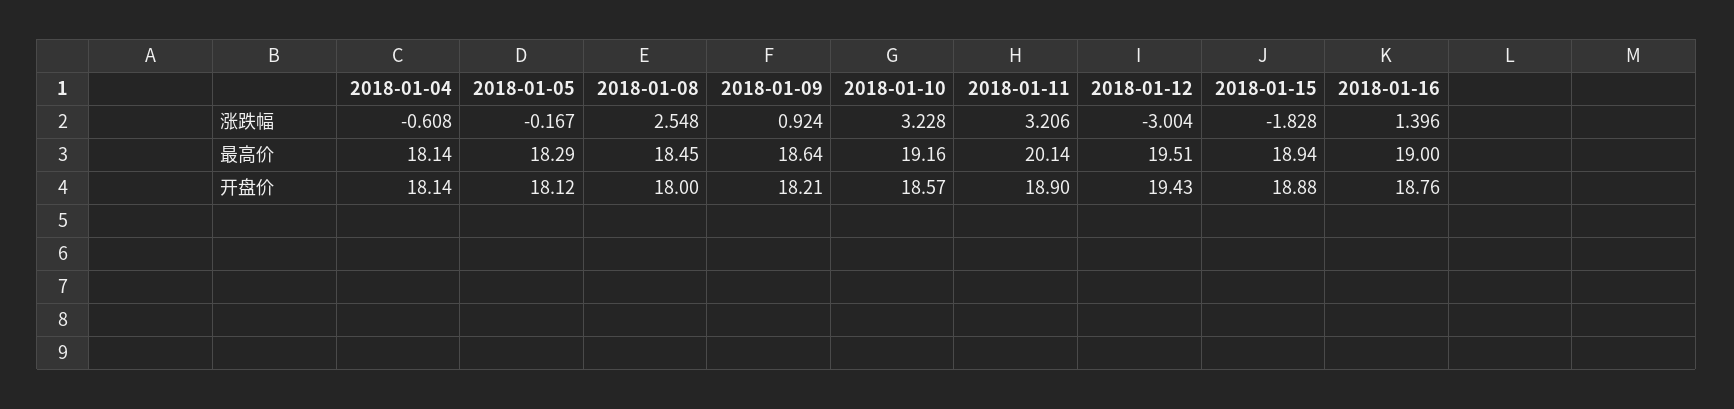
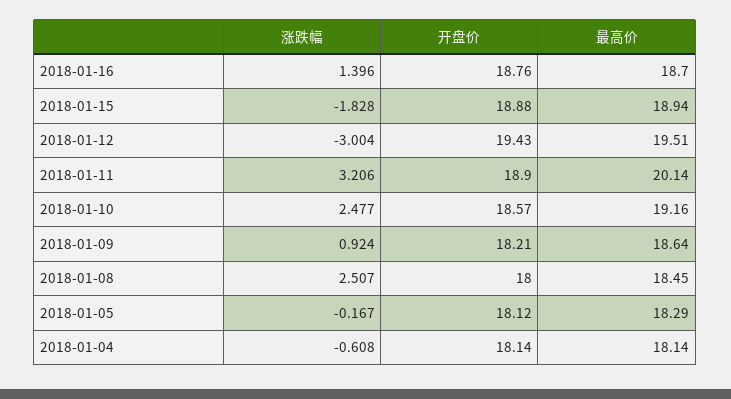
2018-01-08, 涨跌幅: 2.548 -> 2.507
2018-01-10, 涨跌幅: 3.228 -> 2.477
2018-01-16, 最高价: 19 -> 18.7

